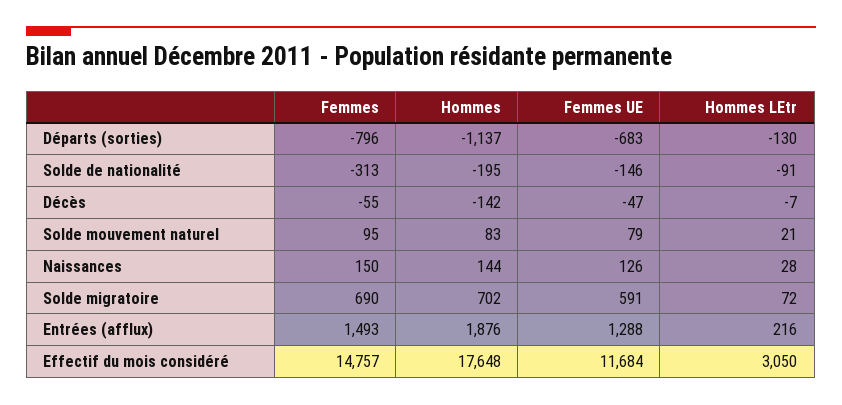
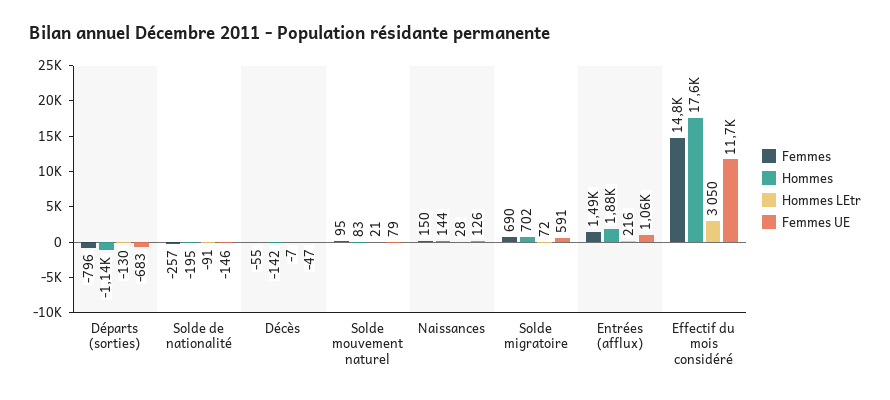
Femmes, Solde de nationalité: -313 -> -257
Femmes UE, Entrées (afflux): 1288 -> 1060

